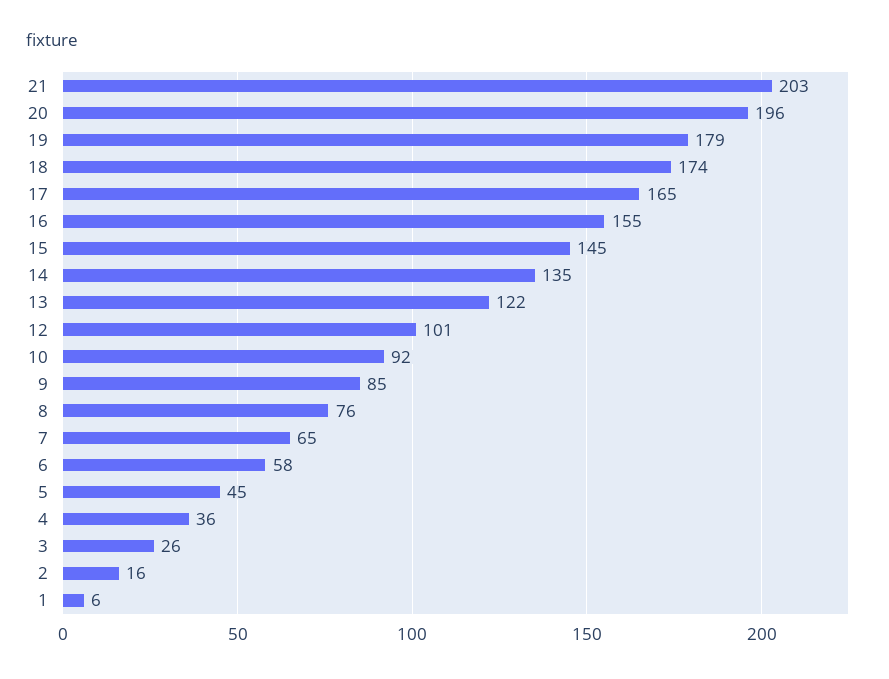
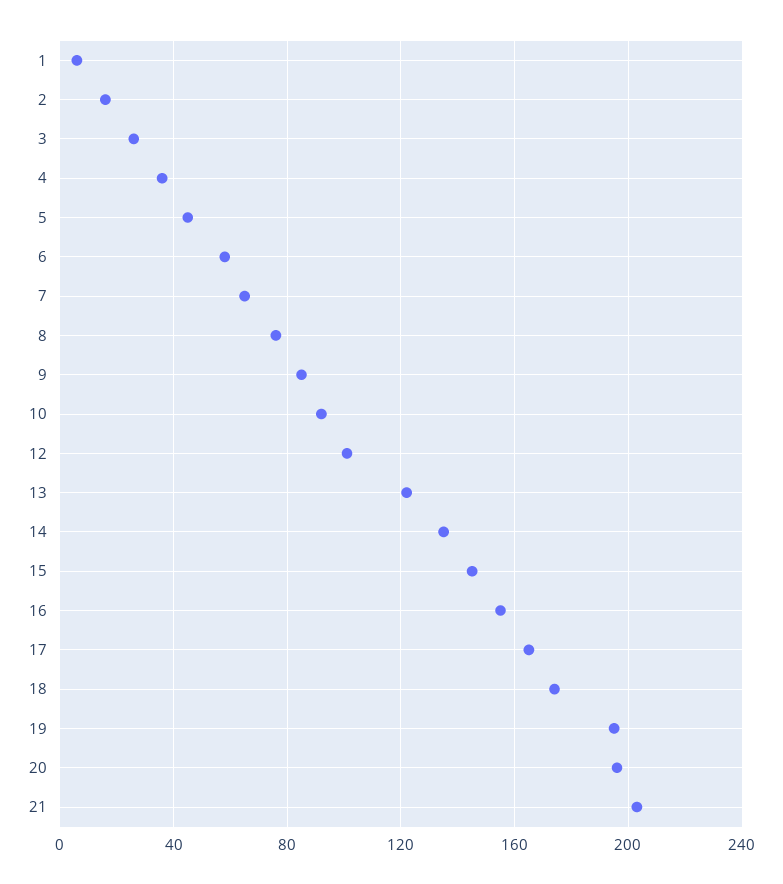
19: 179 -> 195

